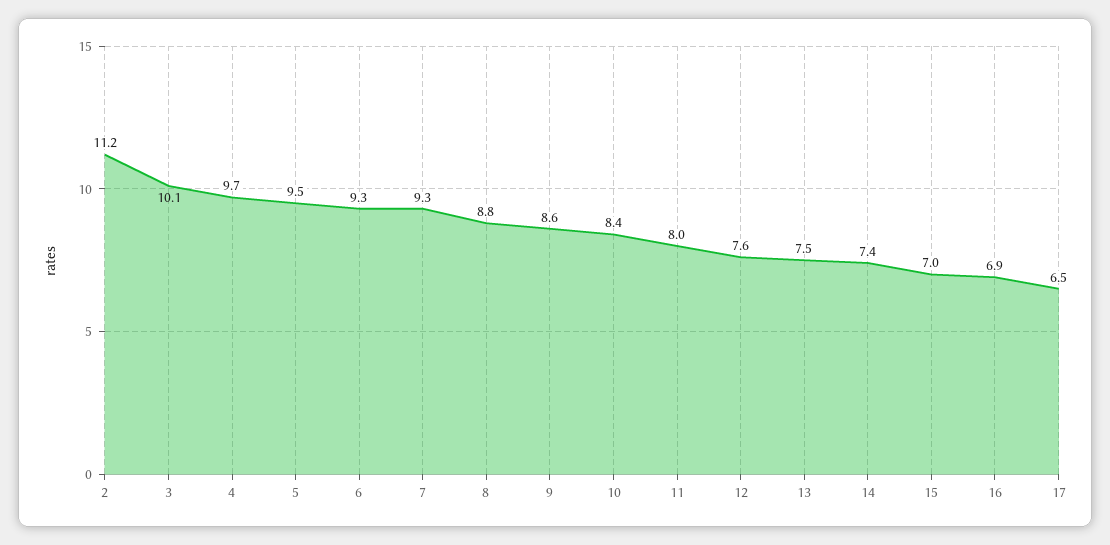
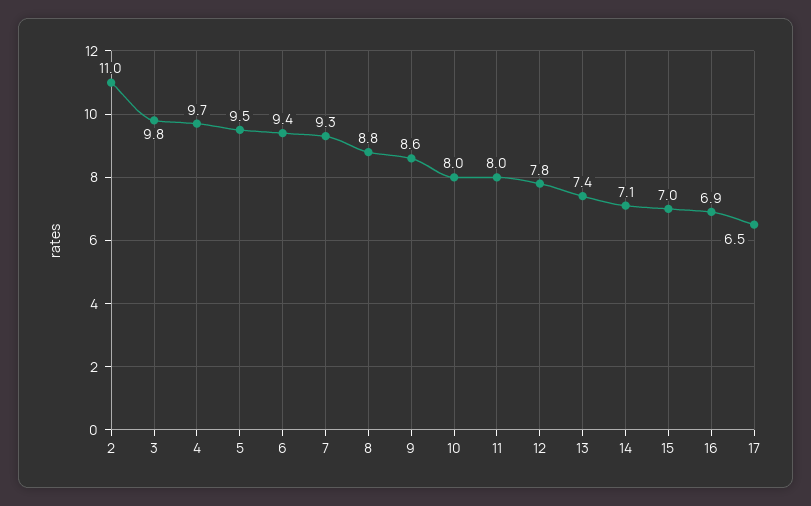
2: 11.2 -> 11
3: 10.1 -> 9.8
6: 9.3 -> 9.4
10: 8.4 -> 8
12: 7.6 -> 7.8
13: 7.5 -> 7.4
14: 7.4 -> 7.1

